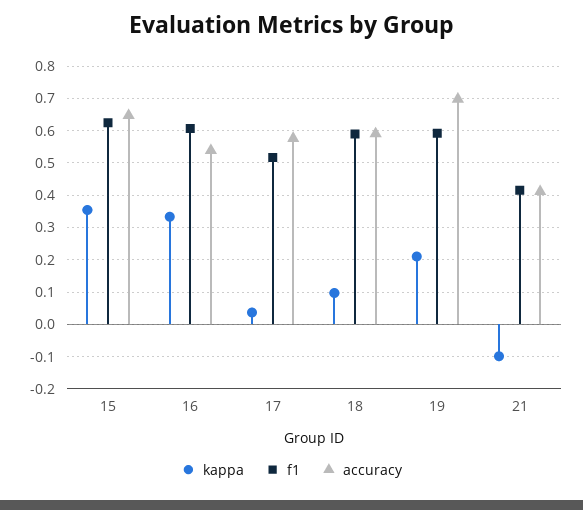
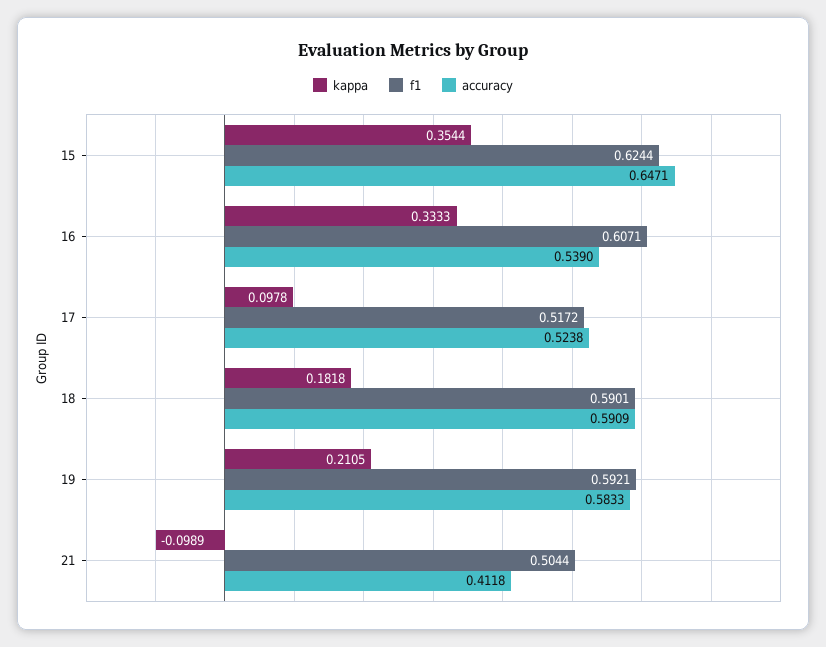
kappa, 17: 0.04 -> 0.0978
accuracy, 17: 0.58 -> 0.5238
kappa, 18: 0.1 -> 0.1818
accuracy, 19: 0.7 -> 0.5833
f1, 21: 0.42 -> 0.5044

